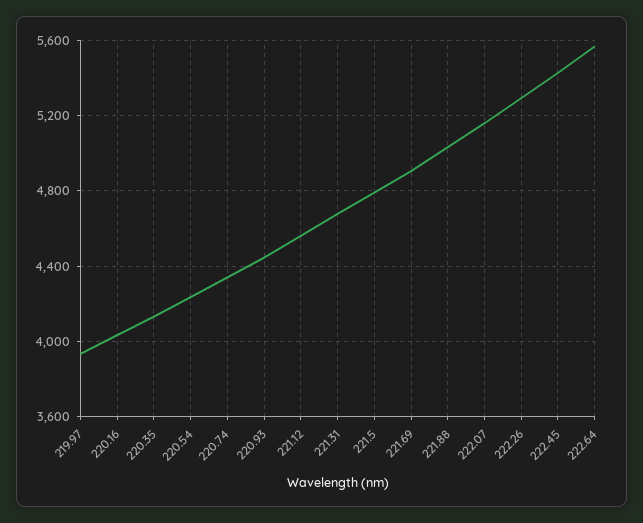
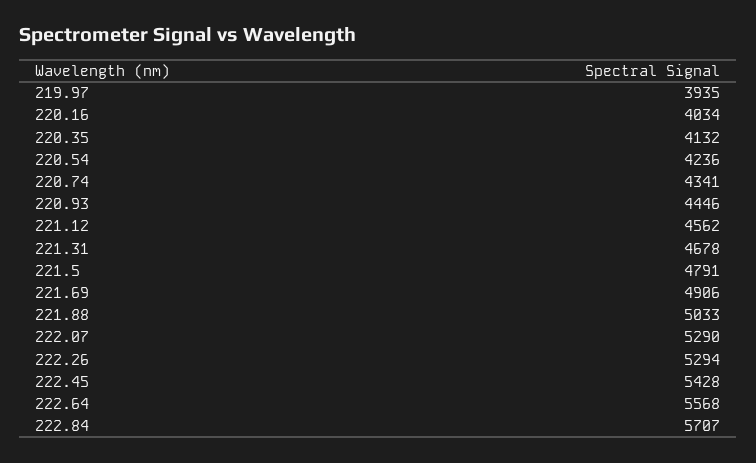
222.07: 5150 -> 5290
222.84: none -> 5707

